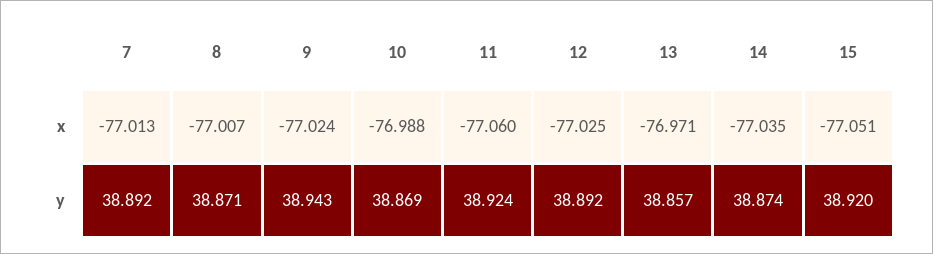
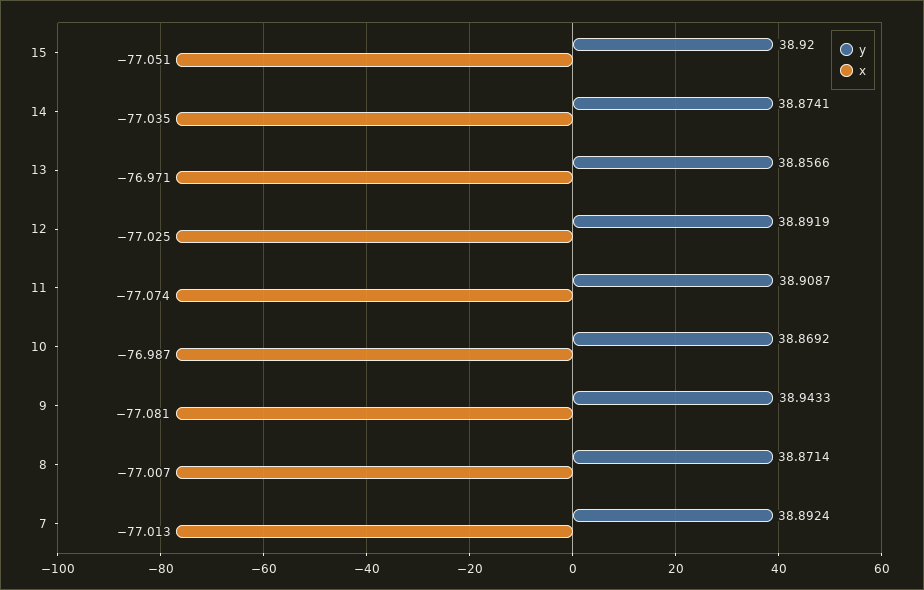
x, 9: -77.024 -> -77.081
x, 10: -76.988 -> -76.987
x, 11: -77.06 -> -77.074
y, 11: 38.924 -> 38.9087

